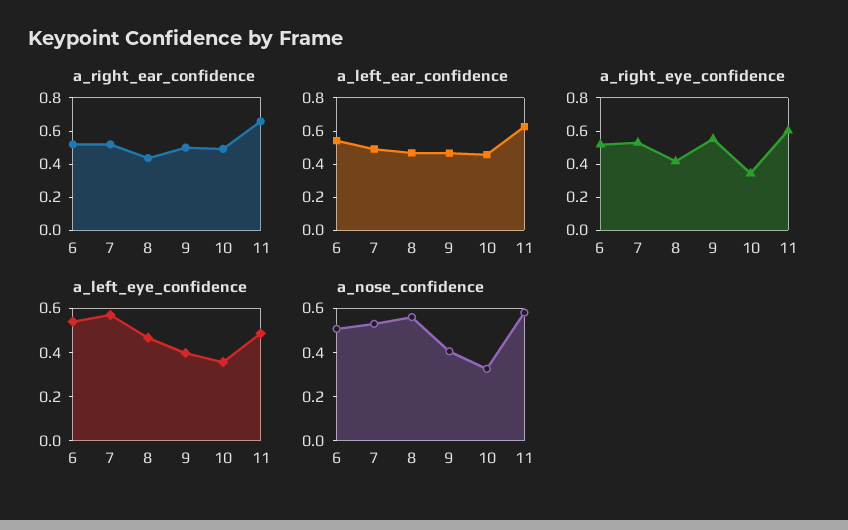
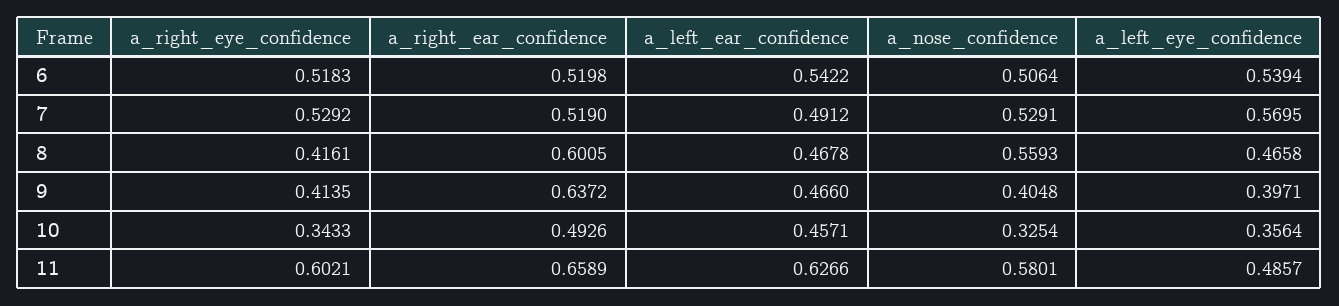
a_right_ear_confidence, 8: 0.45 -> 0.6005
a_right_ear_confidence, 9: 0.5 -> 0.6372
a_right_eye_confidence, 9: 0.55 -> 0.4135

